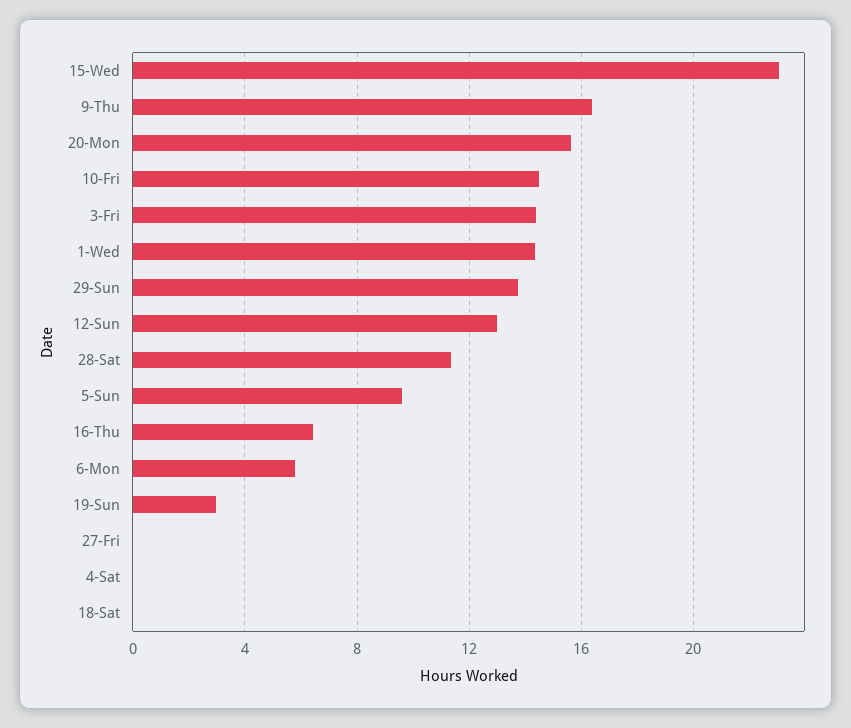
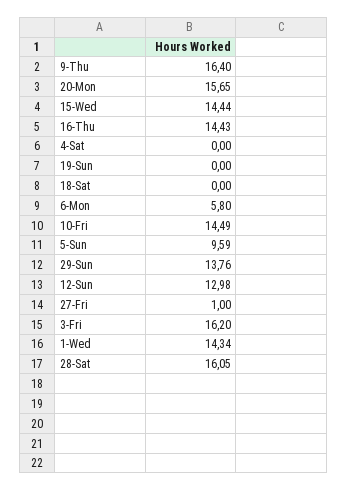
15-Wed: 23 -> 14.44
3-Fri: 14.5 -> 16.2
28-Sat: 11.5 -> 16.05
16-Thu: 6.5 -> 14.43
19-Sun: 3 -> 0
27-Fri: 0 -> 1

